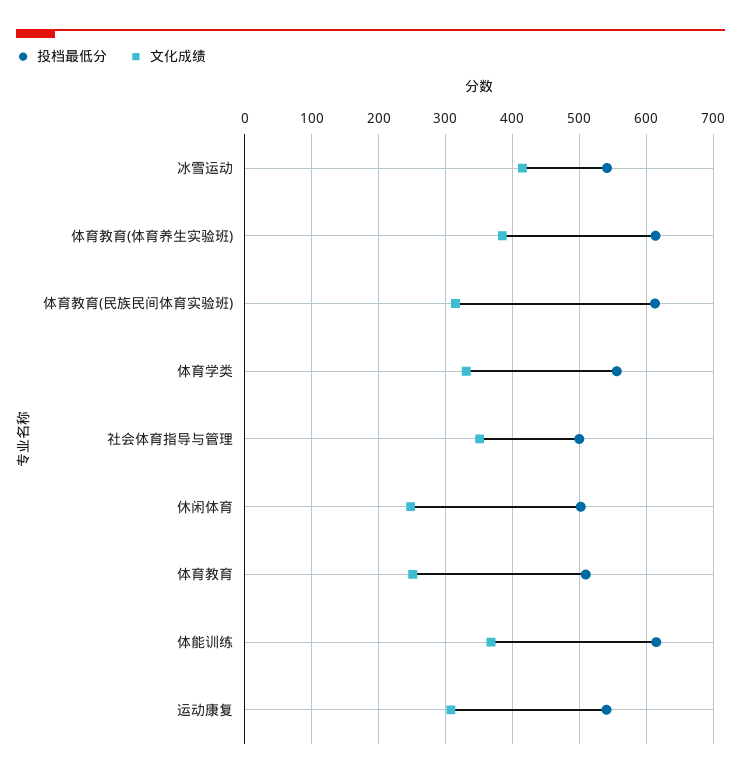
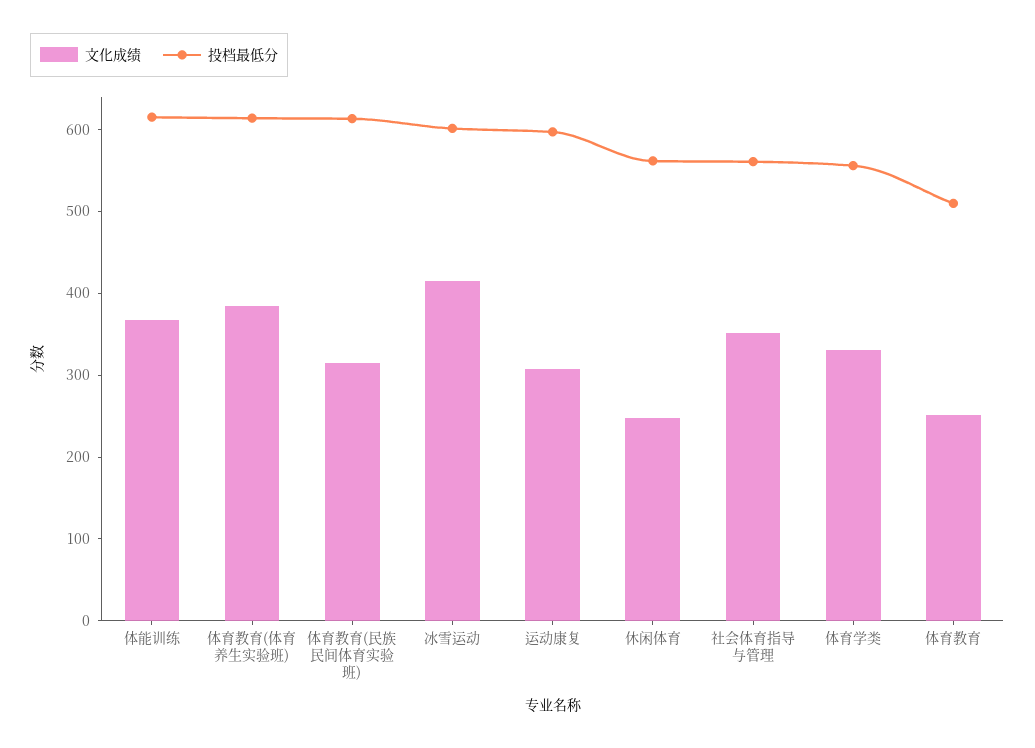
投档最低分, 冰雪运动: 540 -> 600
投档最低分, 社会体育指导与管理: 500 -> 560
投档最低分, 休闲体育: 500 -> 560
投档最低分, 运动康复: 540 -> 600

